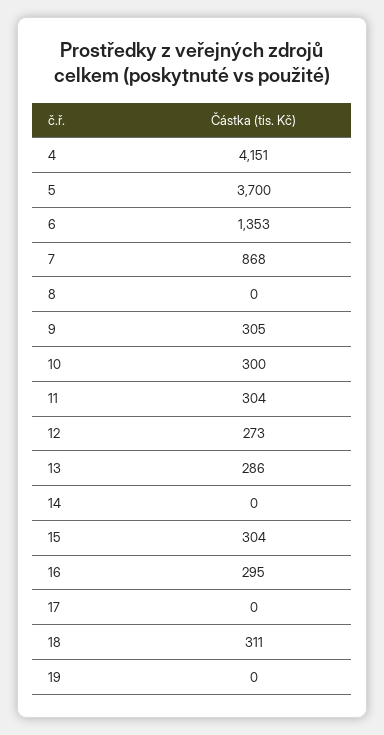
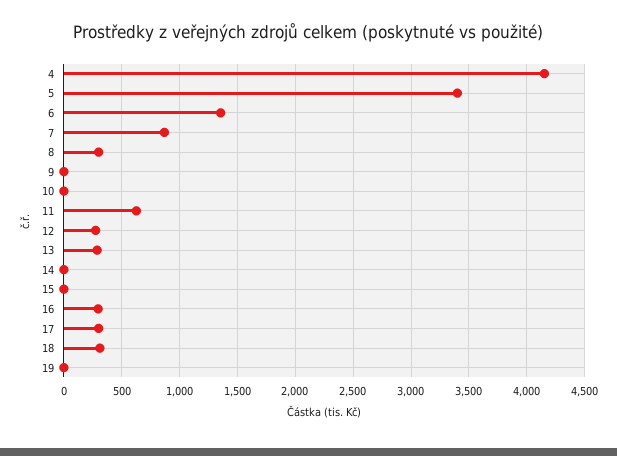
5: 3700 -> 3400
8: 0 -> 300
9: 305 -> 0
10: 300 -> 0
11: 304 -> 600
15: 304 -> 0
17: 0 -> 300

